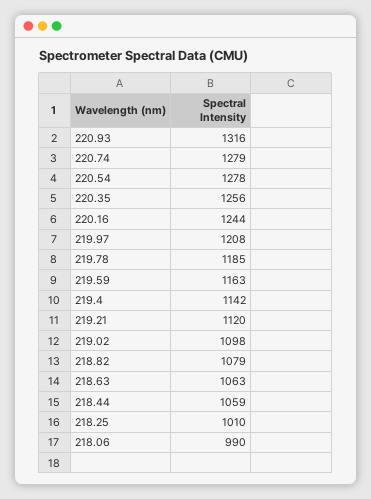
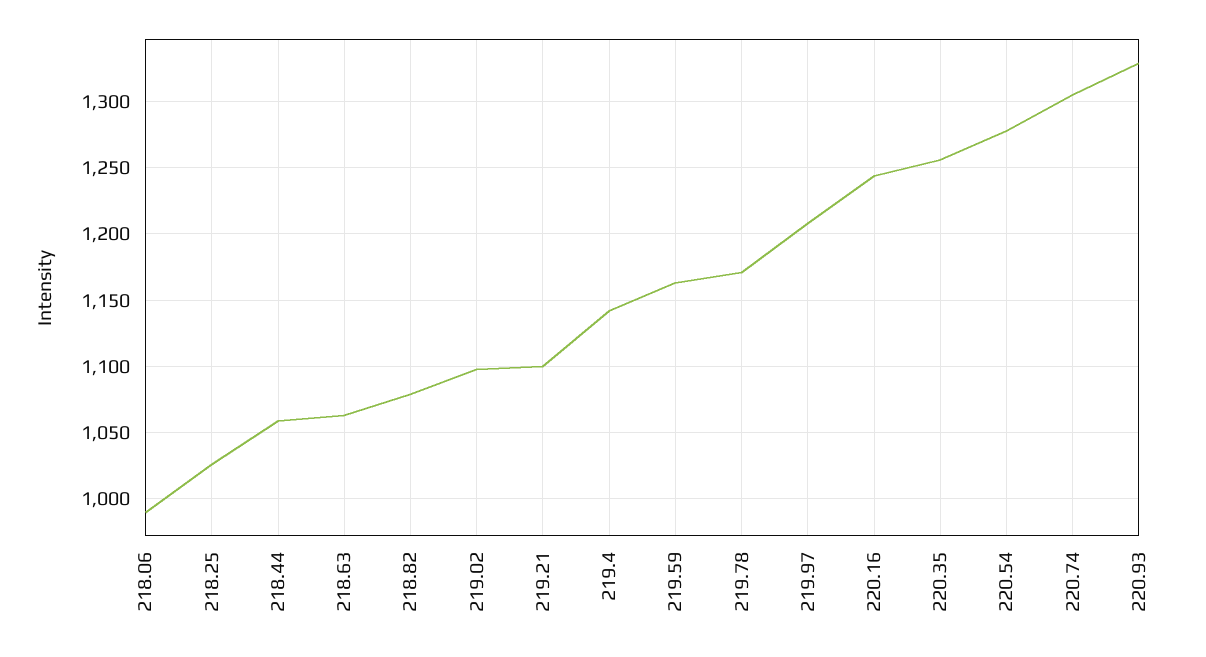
220.93: 1316 -> 1330
220.74: 1279 -> 1305
219.78: 1185 -> 1170
219.21: 1120 -> 1100
218.25: 1010 -> 1025

